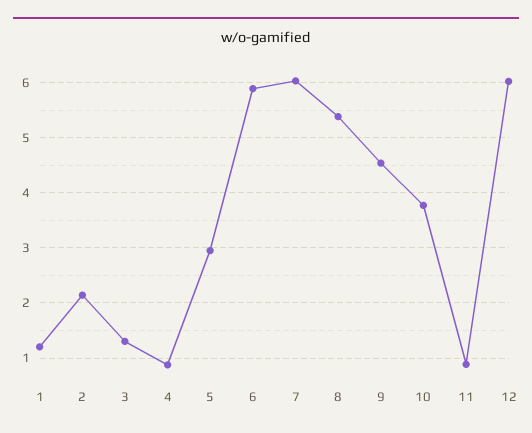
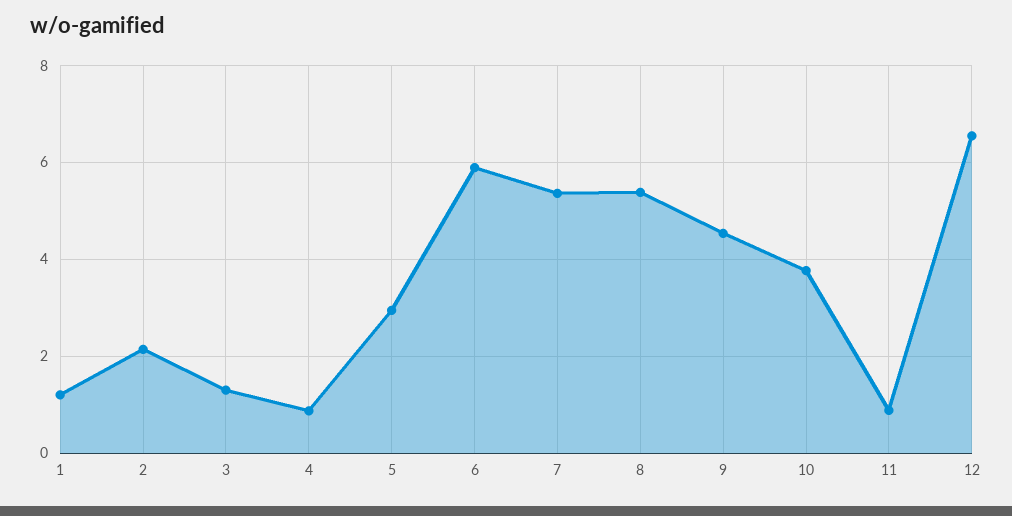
7: 6 -> 5.4
12: 6 -> 6.6

